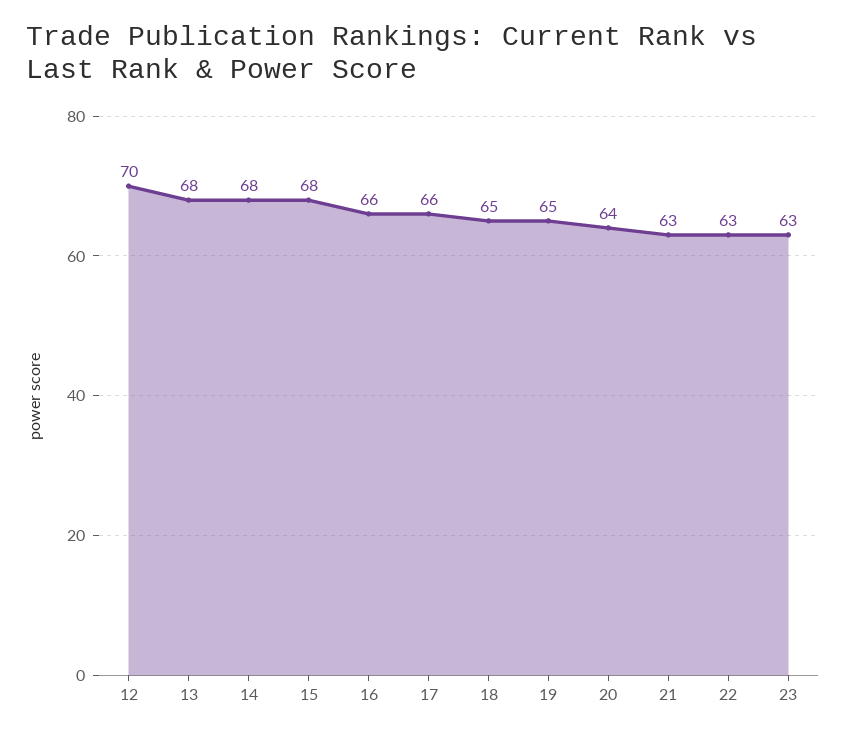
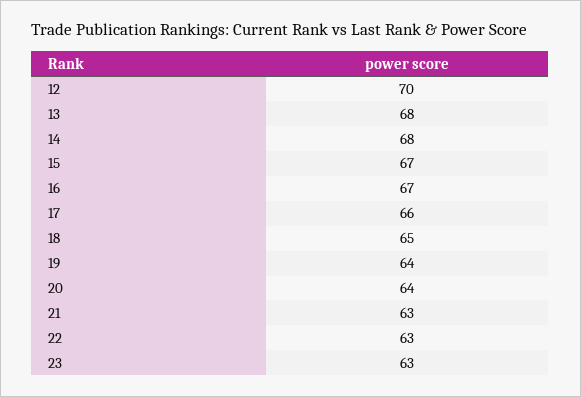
15: 68 -> 67
16: 66 -> 67
19: 65 -> 64

